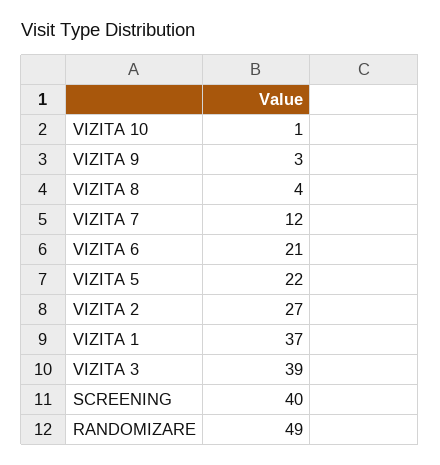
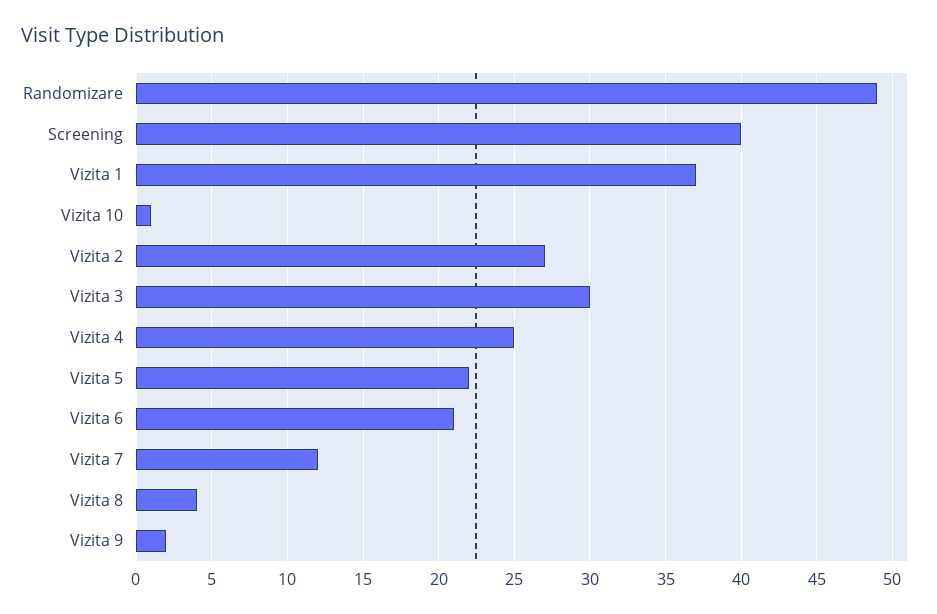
VIZITA 9: 3 -> 2
VIZITA 3: 39 -> 30
Vizita 4: none -> 25

